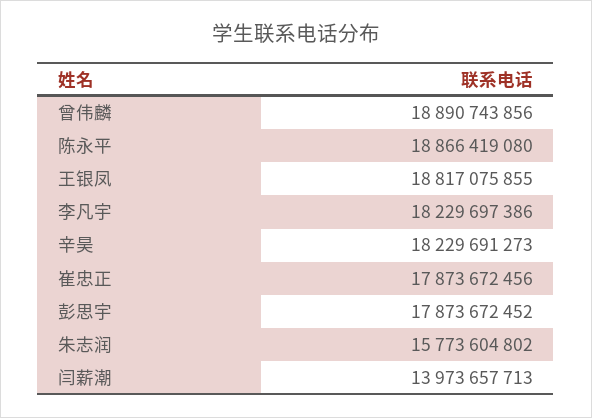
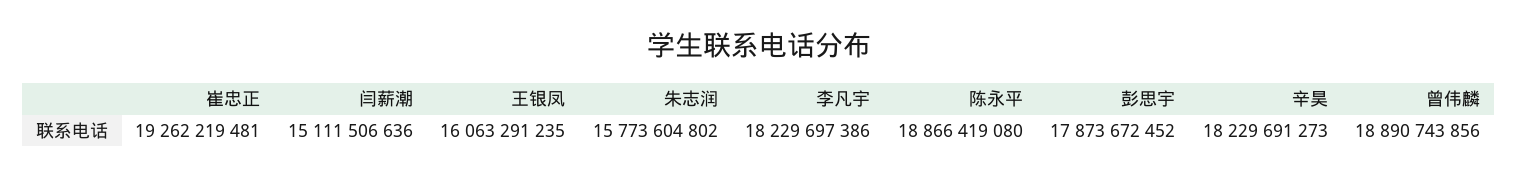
王银凤: 18817075855 -> 16063291235
崔忠正: 17873672456 -> 19262219481
闫薪潮: 13973657713 -> 15111506636

